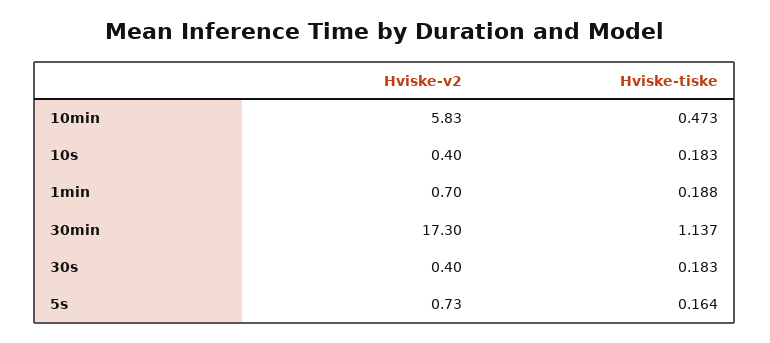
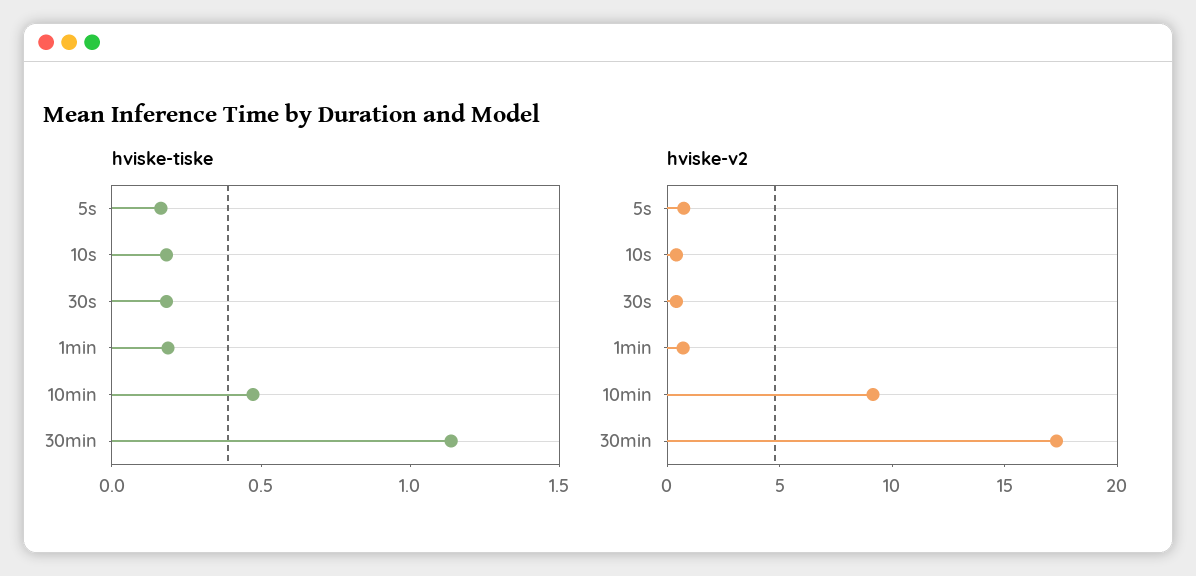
Hviske-v2, 10min: 5.83 -> 9

